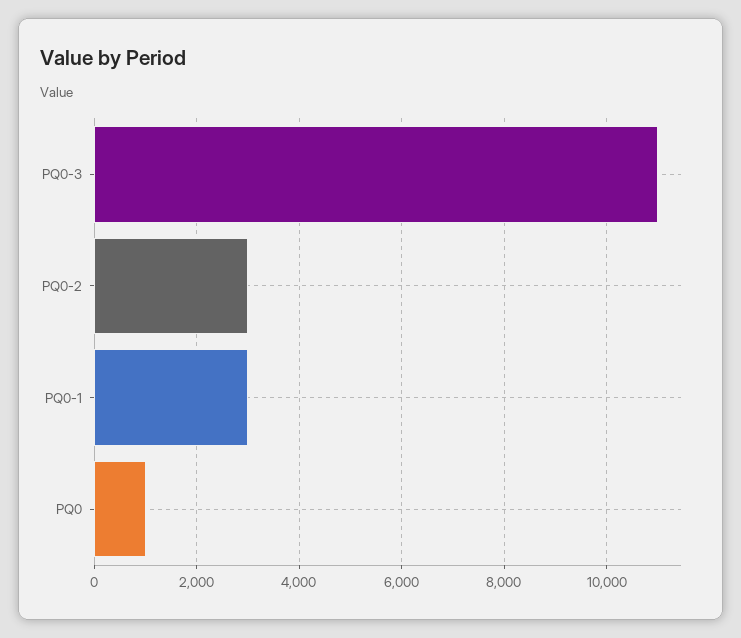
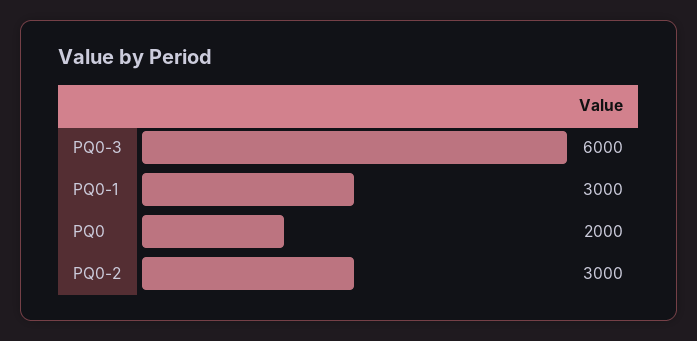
PQ0-3: 11000 -> 6000
PQ0: 1000 -> 2000

